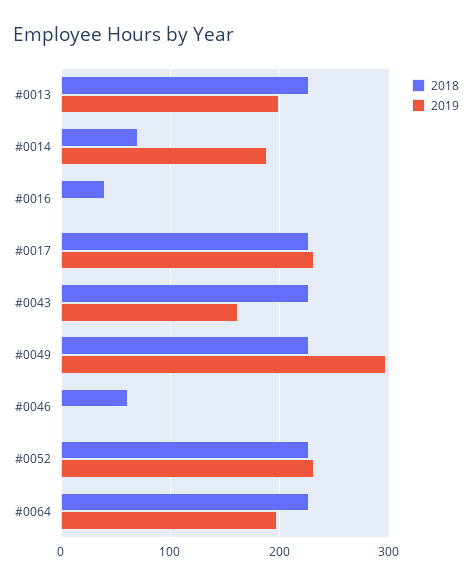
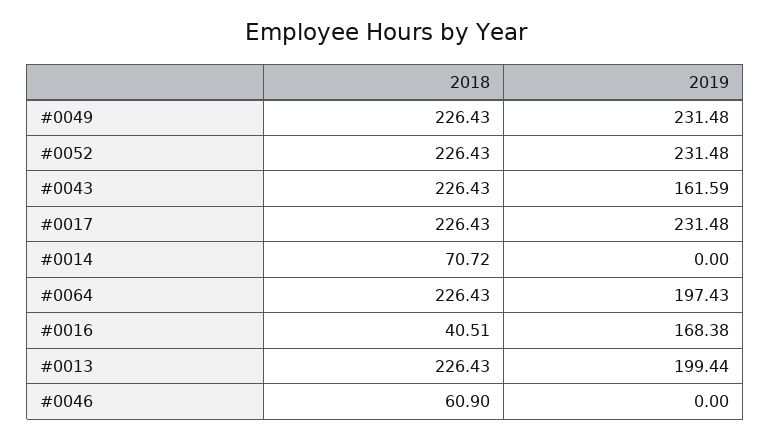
2019, #0014: 190 -> 0
2019, #0016: 0 -> 168.38
2019, #0049: 300 -> 231.48

